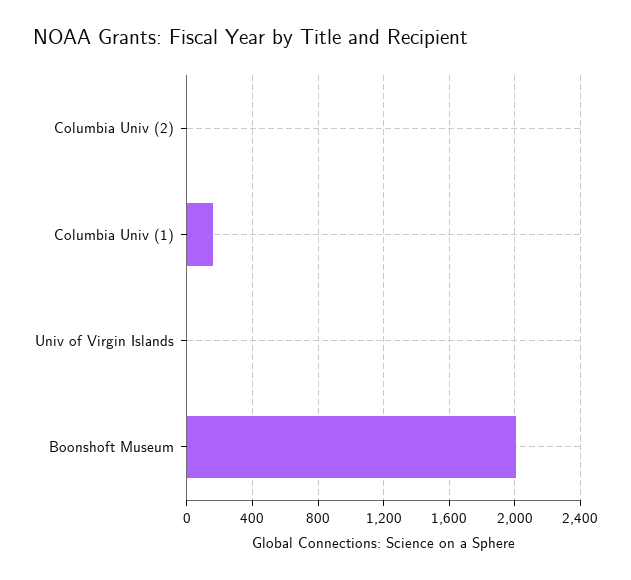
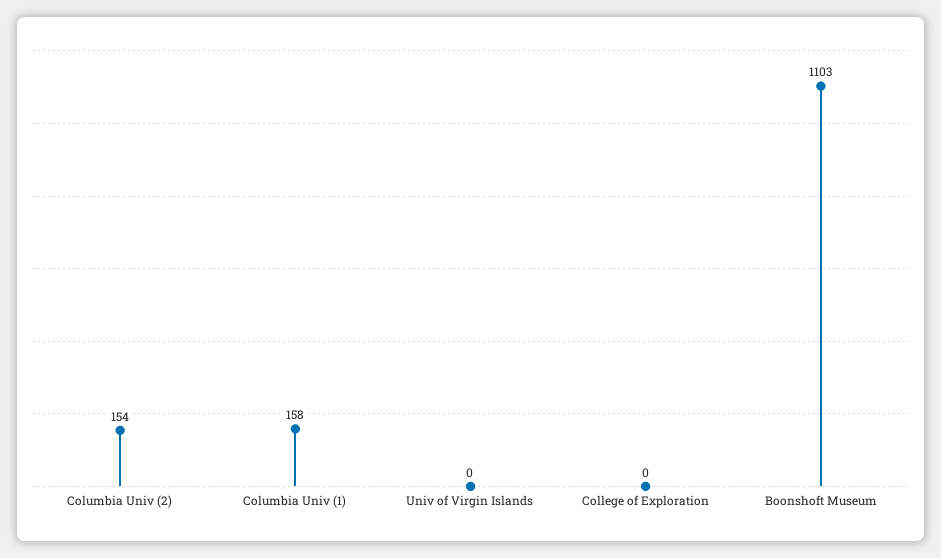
Columbia Univ (2): 0 -> 154
Boonshoft Museum: 2000 -> 1103
College of Exploration: none -> 0

